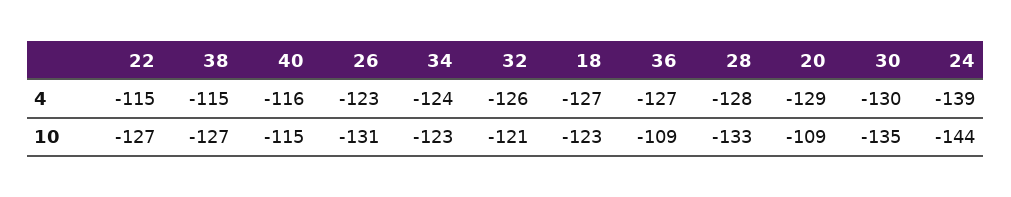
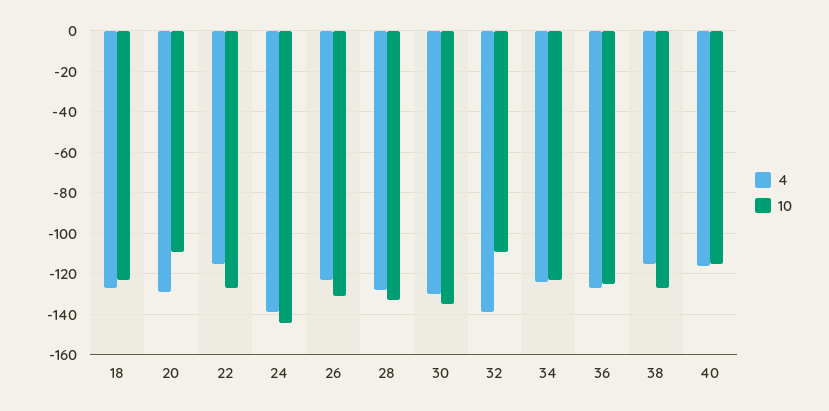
4, 32: -126 -> -140
10, 32: -121 -> -110
10, 36: -109 -> -125

